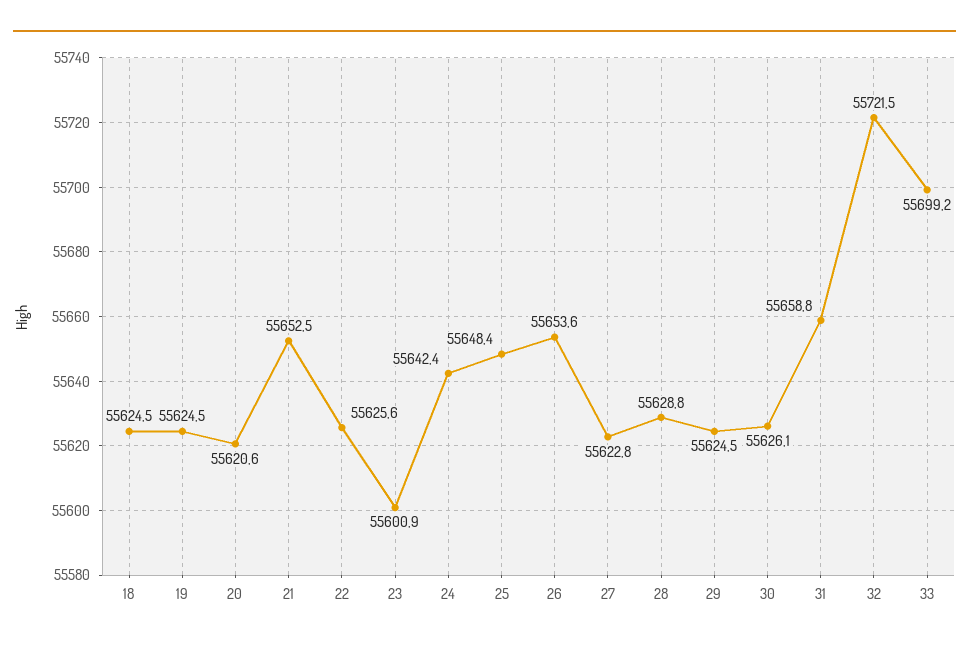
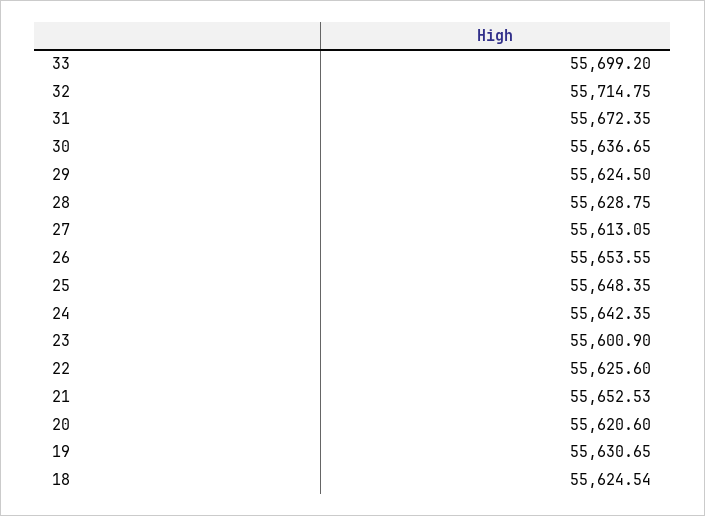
19: 55624.5 -> 55630.65
27: 55622.8 -> 55613.05
30: 55626.1 -> 55636.65
31: 55658.8 -> 55672.35
32: 55721.5 -> 55714.75

